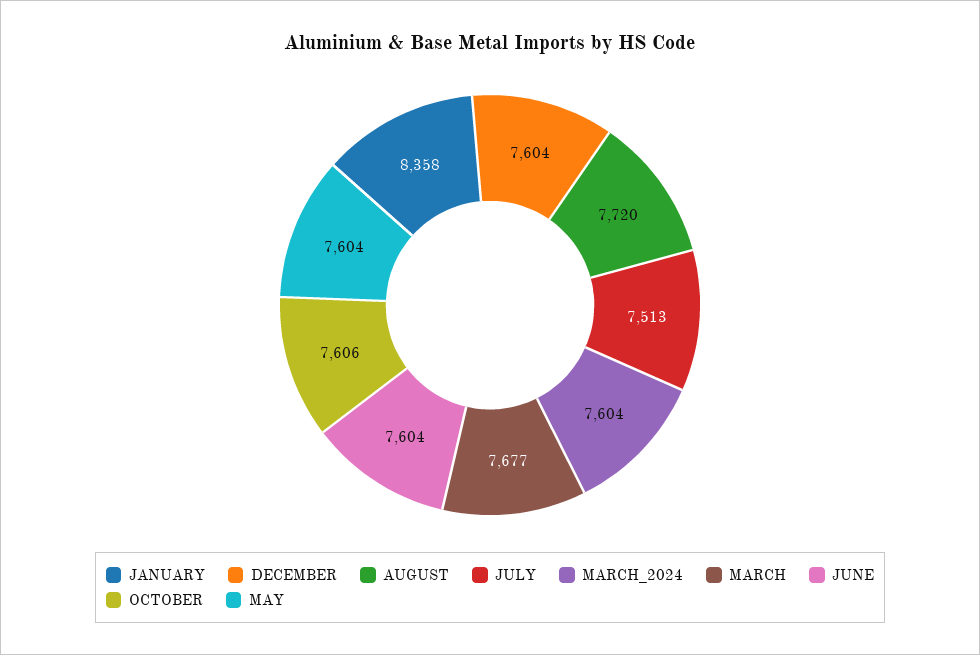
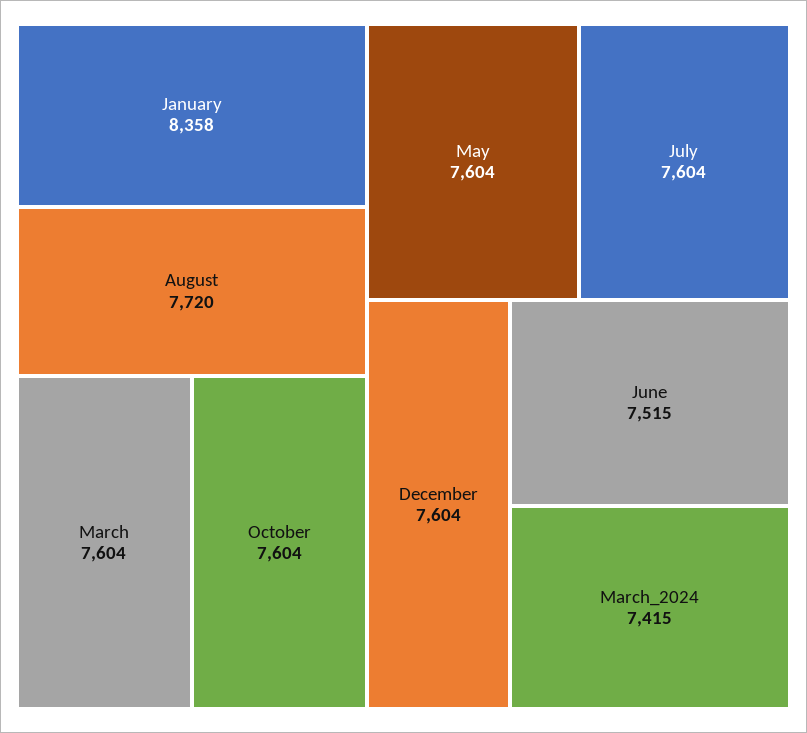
JULY: 7513 -> 7604
MARCH_2024: 7604 -> 7415
MARCH: 7677 -> 7604
JUNE: 7604 -> 7515
OCTOBER: 7606 -> 7604

